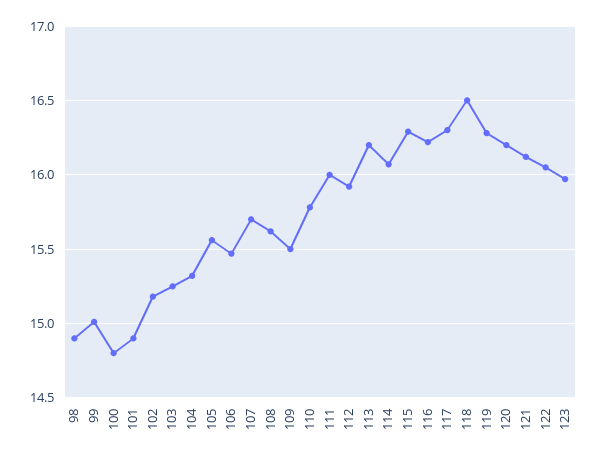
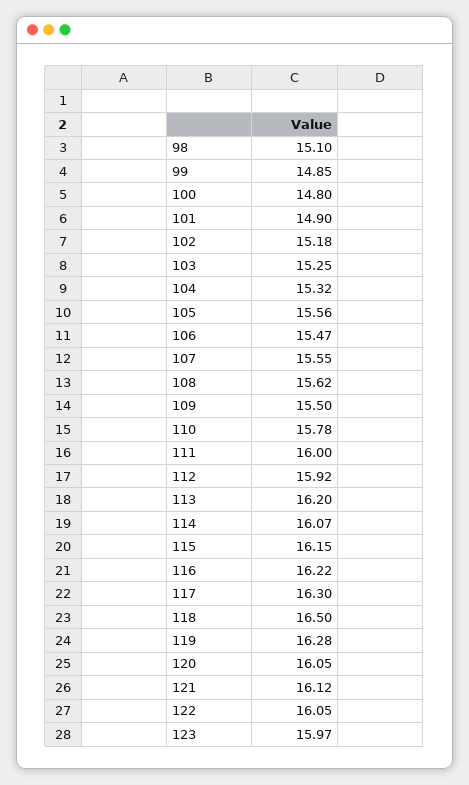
98: 14.9 -> 15.1
99: 15 -> 14.85
107: 15.7 -> 15.55
115: 16.3 -> 16.15
120: 16.2 -> 16.05

